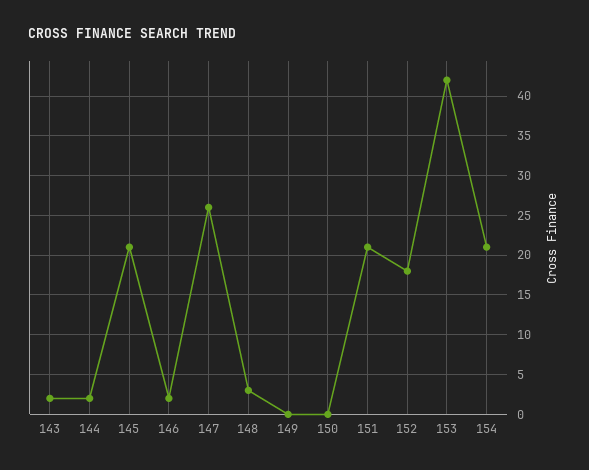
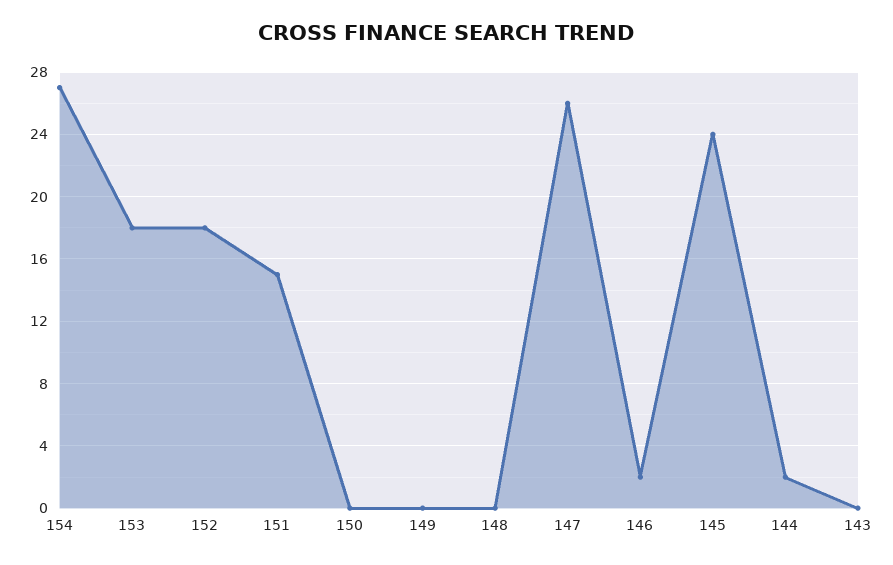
143: 2 -> 0
145: 21 -> 24
148: 3 -> 0
151: 21 -> 15
153: 42 -> 18
154: 21 -> 27

